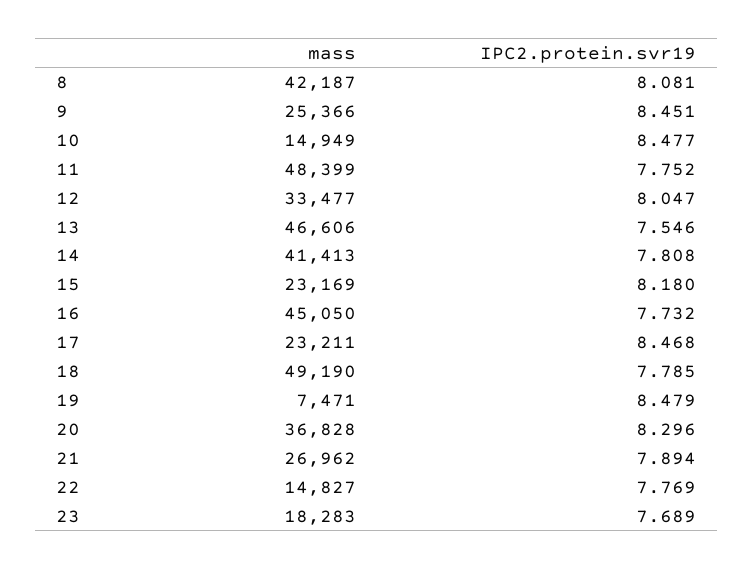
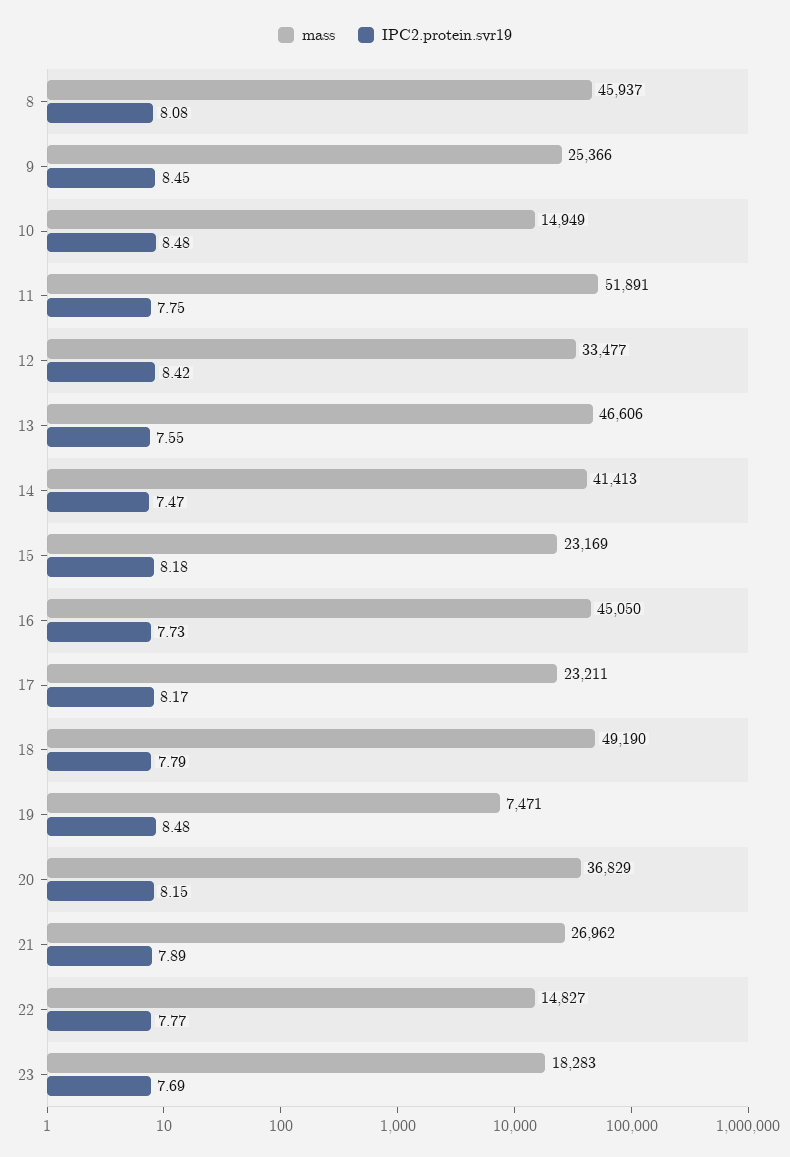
mass, 8: 42187 -> 45937
mass, 11: 48399 -> 51891
IPC2.protein.svr19, 12: 8.047 -> 8.42
IPC2.protein.svr19, 14: 7.808 -> 7.47
IPC2.protein.svr19, 17: 8.468 -> 8.17
mass, 20: 36828 -> 36829
IPC2.protein.svr19, 20: 8.296 -> 8.15

